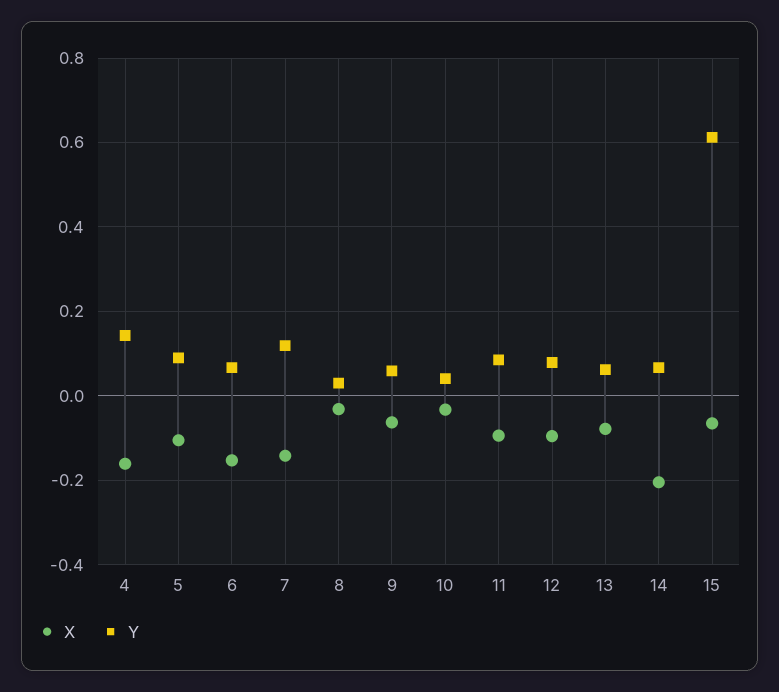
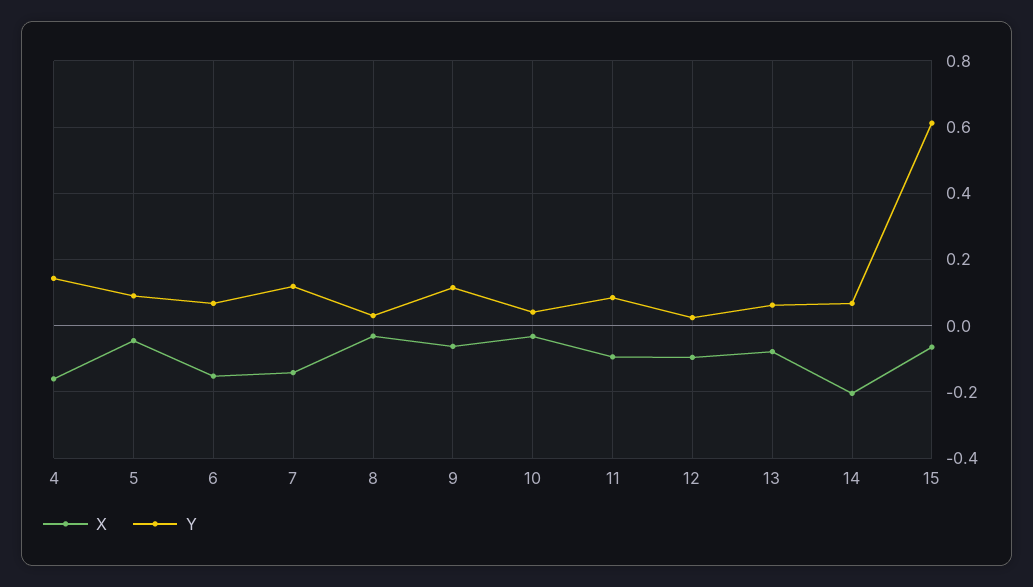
X, 5: -0.1 -> -0.04
Y, 9: 0.06 -> 0.12
Y, 12: 0.08 -> 0.02

